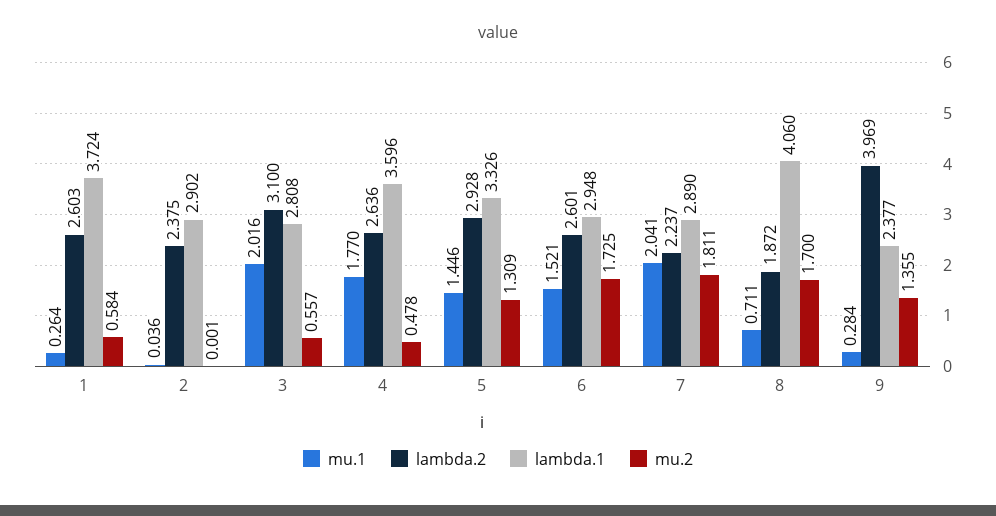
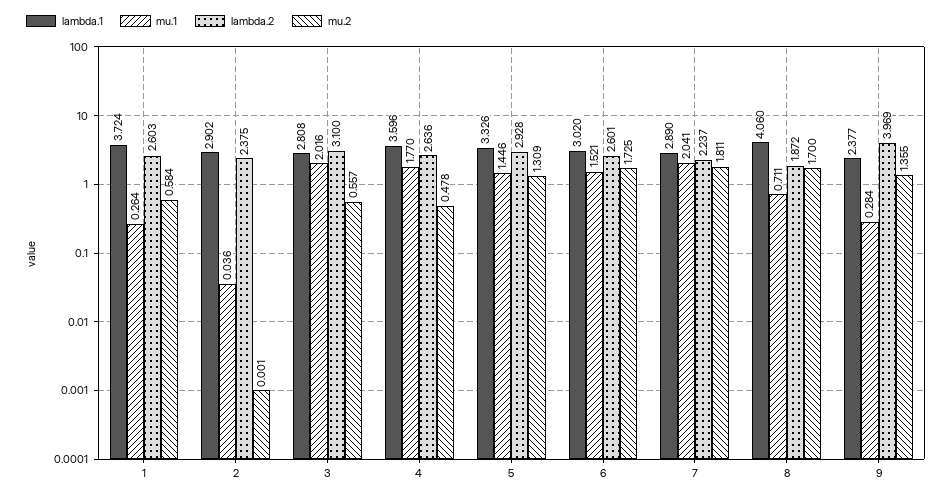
lambda.1, 6: 2.948 -> 3.02

